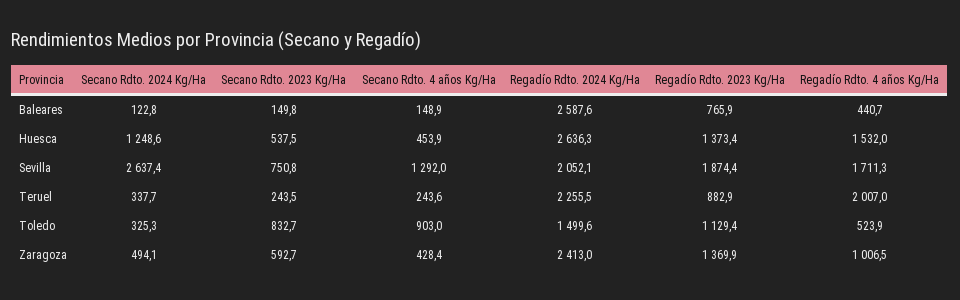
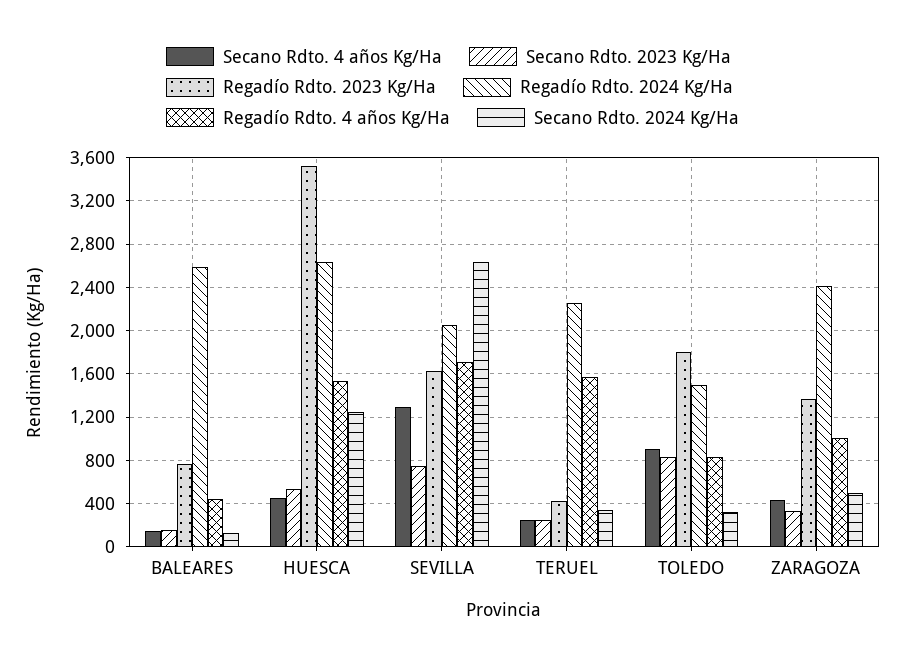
Regadío Rdto. 2023 Kg/Ha, Huesca: 1373.4 -> 3500
Regadío Rdto. 2023 Kg/Ha, Sevilla: 1874.4 -> 1600
Regadío Rdto. 2023 Kg/Ha, Teruel: 882.9 -> 400
Regadío Rdto. 4 años Kg/Ha, Teruel: 2007 -> 1600
Regadío Rdto. 2023 Kg/Ha, Toledo: 1129.4 -> 1800
Regadío Rdto. 4 años Kg/Ha, Toledo: 523.9 -> 800
Secano Rdto. 2023 Kg/Ha, Zaragoza: 592.7 -> 300

